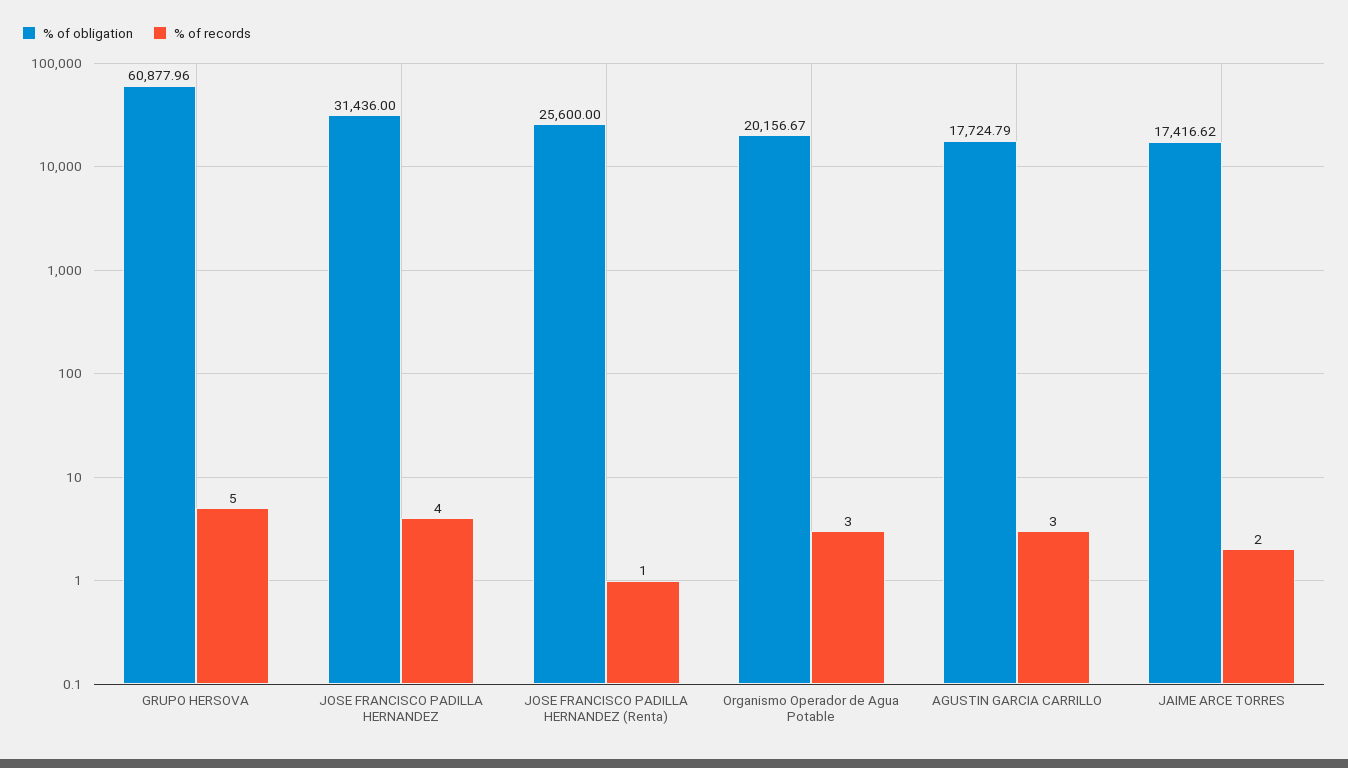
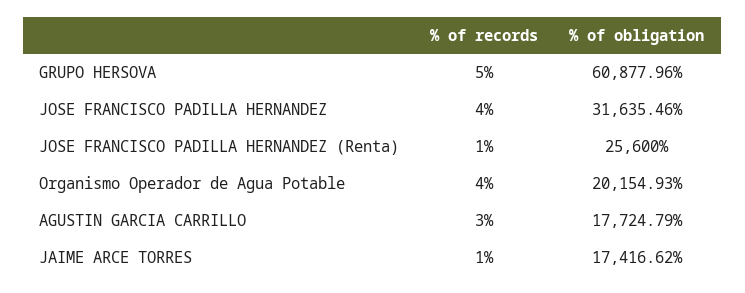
% of obligation, JOSE FRANCISCO PADILLA HERNANDEZ: 31436 -> 31635.46
% of obligation, Organismo Operador de Agua Potable: 20156.67 -> 20154.93
% of records, Organismo Operador de Agua Potable: 3 -> 4
% of records, JAIME ARCE TORRES: 2 -> 1

